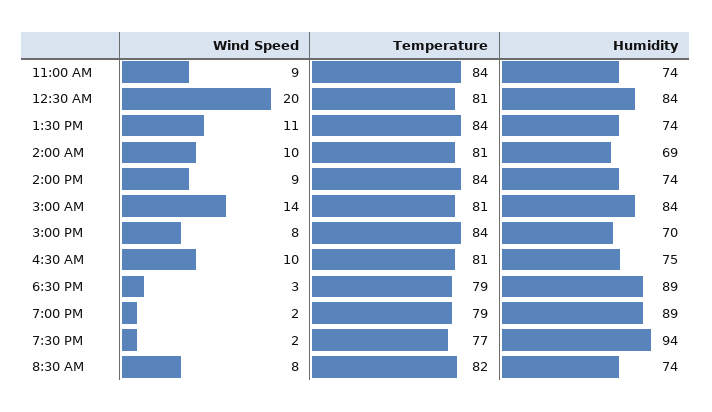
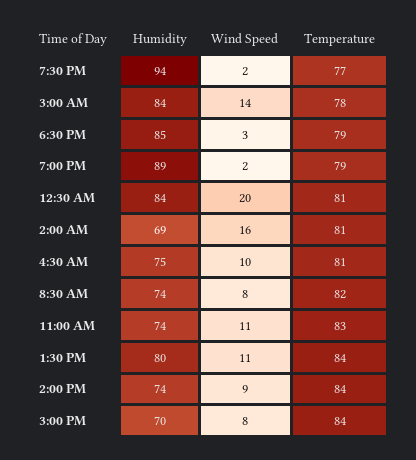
Wind Speed, 11:00 AM: 9 -> 11
Temperature, 11:00 AM: 84 -> 83
Humidity, 1:30 PM: 74 -> 80
Wind Speed, 2:00 AM: 10 -> 16
Temperature, 3:00 AM: 81 -> 78
Humidity, 6:30 PM: 89 -> 85

